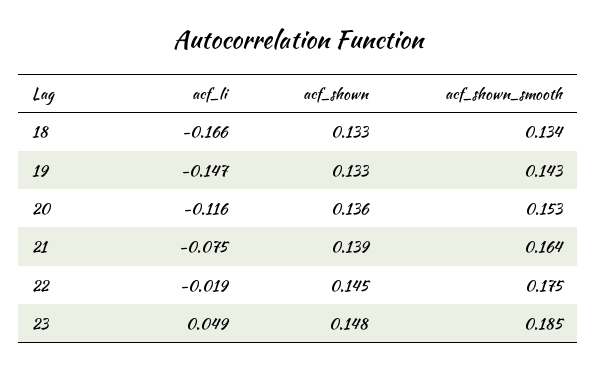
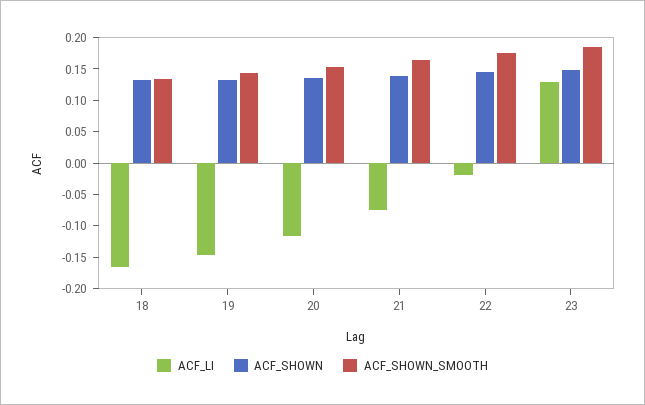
acf_li, 23: 0.049 -> 0.125

